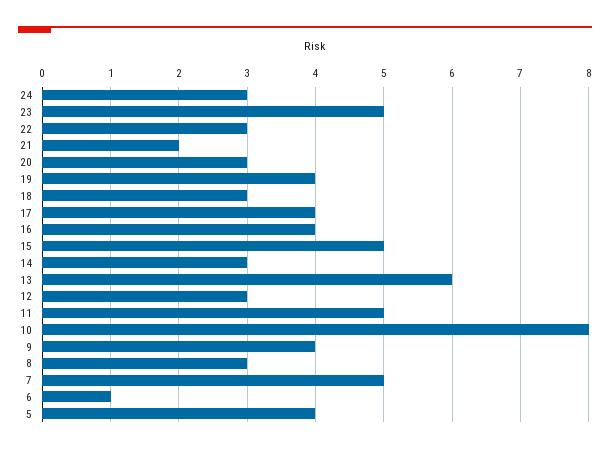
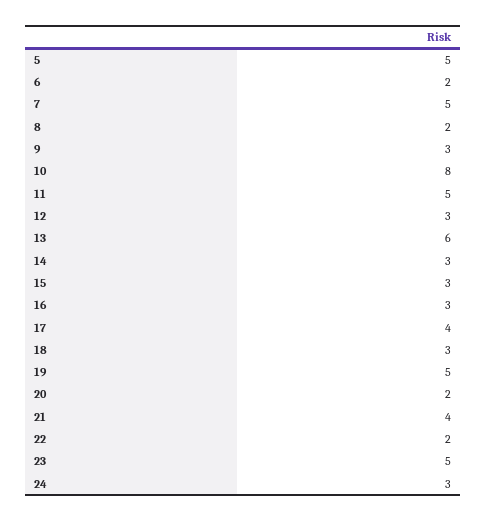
22: 3 -> 2
21: 2 -> 4
20: 3 -> 2
19: 4 -> 5
16: 4 -> 3
15: 5 -> 3
9: 4 -> 3
8: 3 -> 2
6: 1 -> 2
5: 4 -> 5

